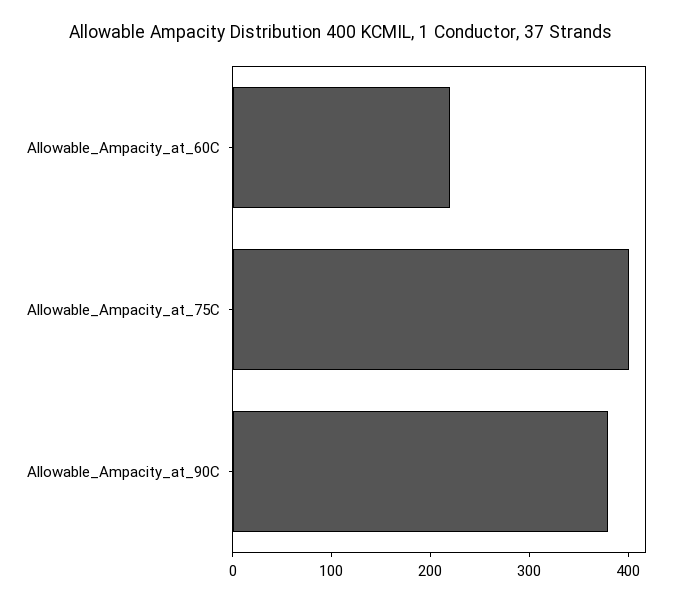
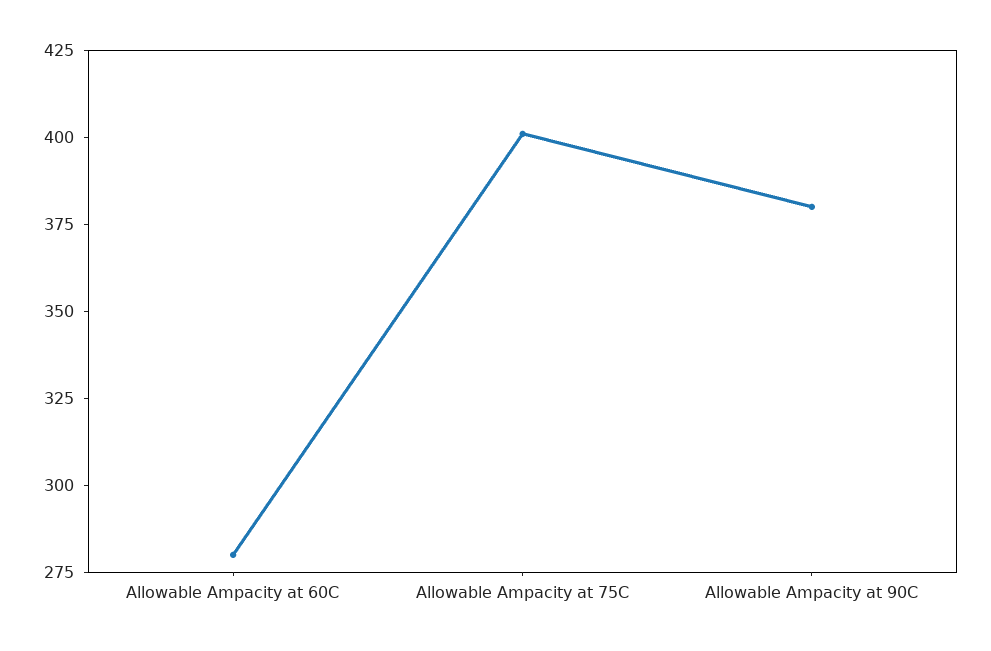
Allowable_Ampacity_at_60C: 220 -> 280

